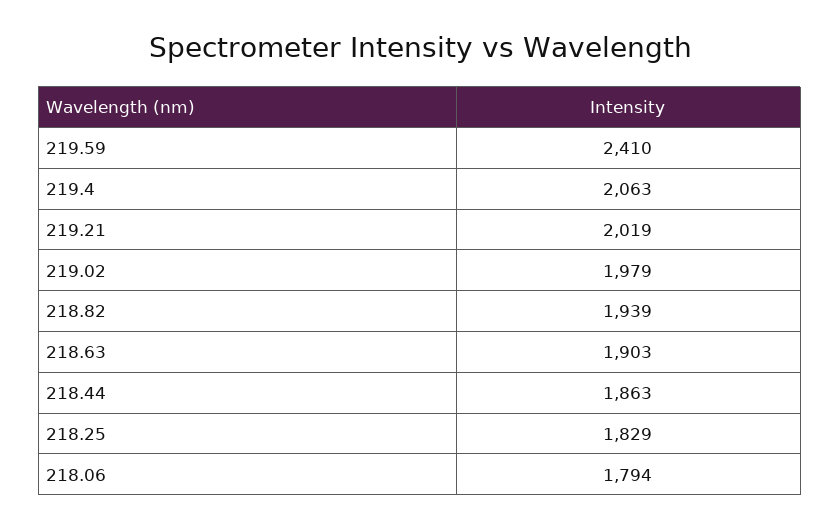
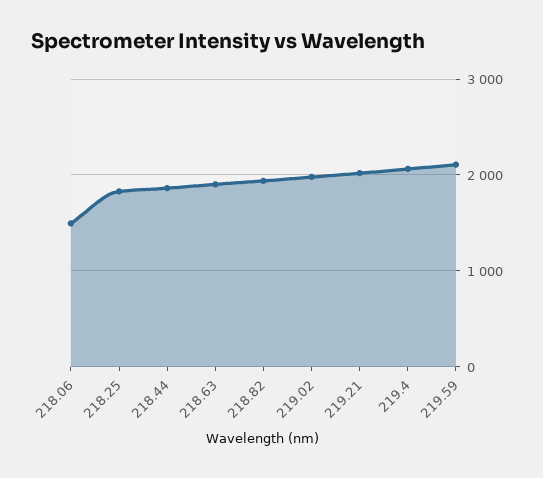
219.59: 2410 -> 2100
218.06: 1794 -> 1500

